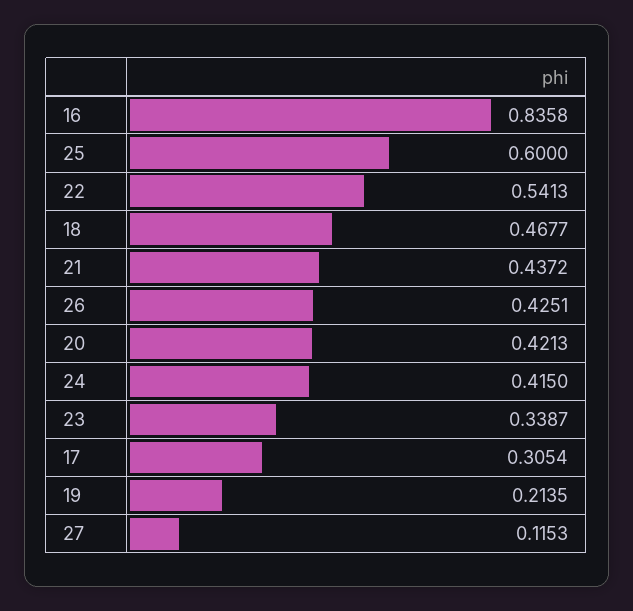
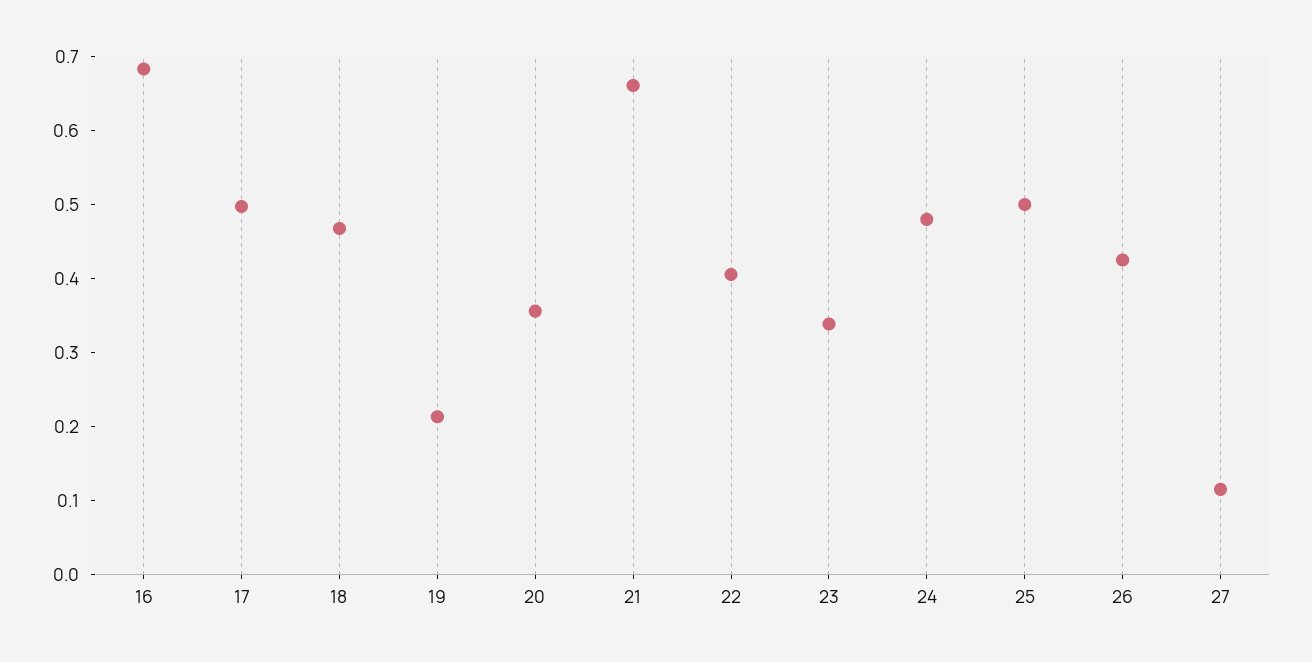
16: 0.8358 -> 0.68
25: 0.6 -> 0.5
22: 0.5413 -> 0.4
21: 0.4372 -> 0.66
20: 0.4213 -> 0.36
24: 0.415 -> 0.48
17: 0.3054 -> 0.5

